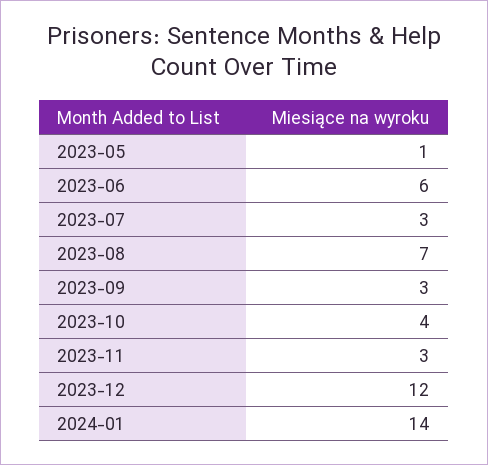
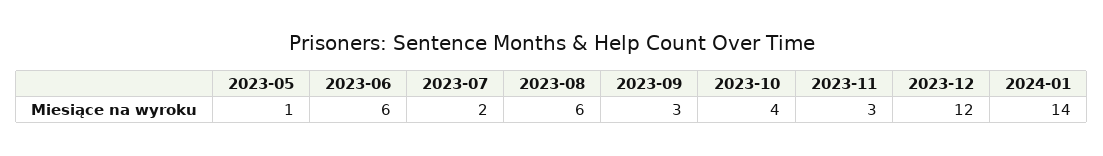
2023-07: 3 -> 2
2023-08: 7 -> 6

